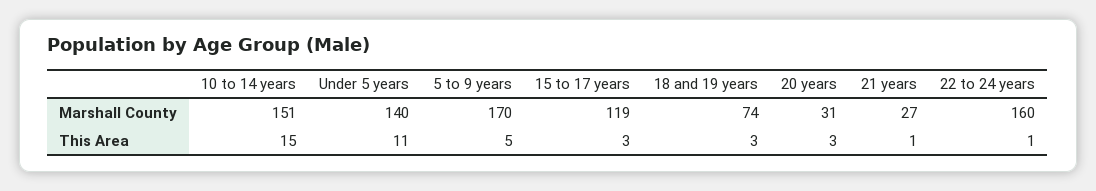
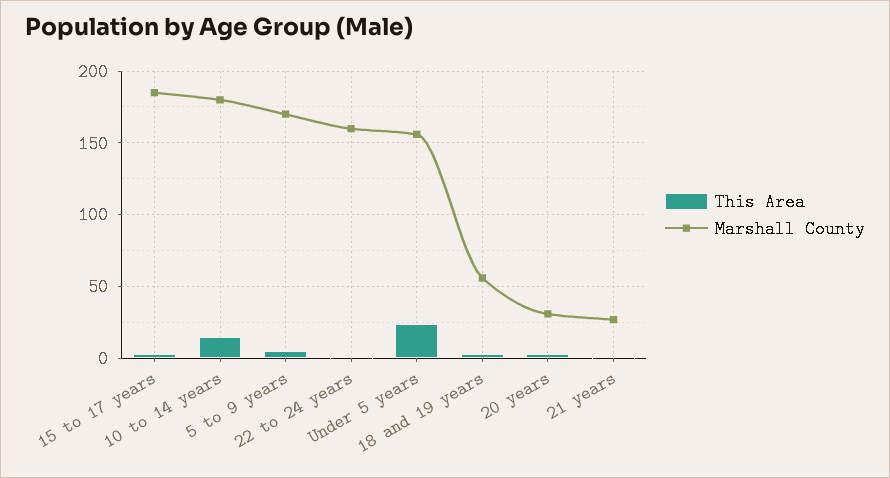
Marshall County, 10 to 14 years: 151 -> 180
Marshall County, Under 5 years: 140 -> 155
Marshall County, 15 to 17 years: 119 -> 185
Marshall County, 18 and 19 years: 74 -> 55
This Area, Under 5 years: 11 -> 25

